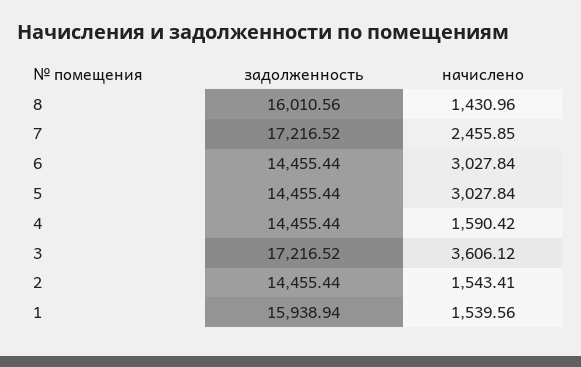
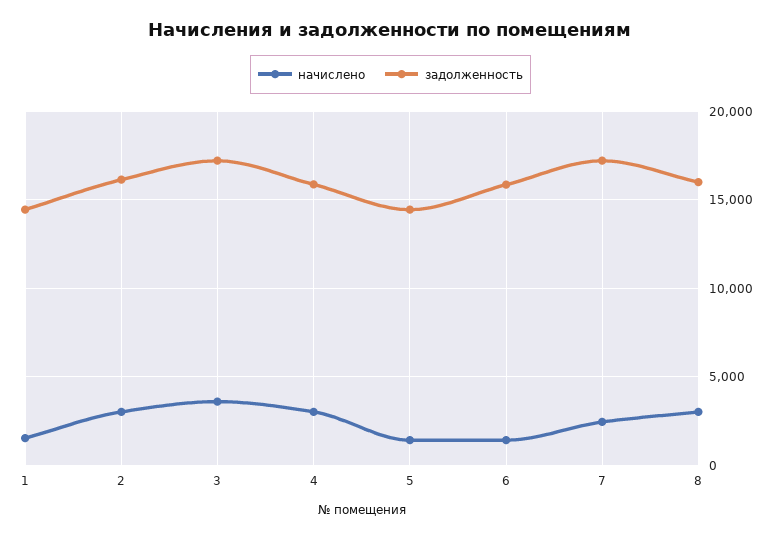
начислено, 8: 1430.96 -> 3000
задолженность, 6: 14455.44 -> 16000
начислено, 6: 3027.84 -> 1500
начислено, 5: 3027.84 -> 1500
задолженность, 4: 14455.44 -> 16000
начислено, 4: 1590.42 -> 3000
задолженность, 2: 14455.44 -> 16000
начислено, 2: 1543.41 -> 3000
задолженность, 1: 15938.94 -> 14500

